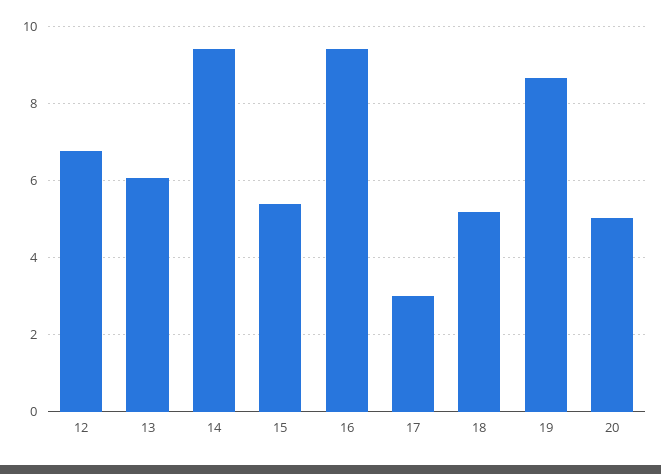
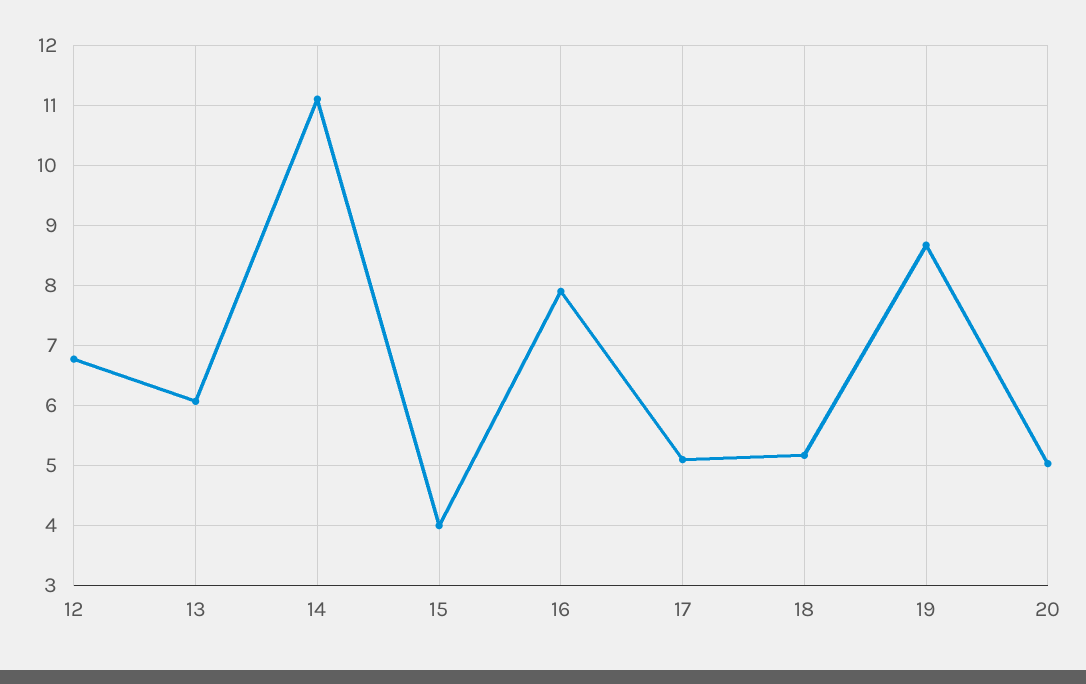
14: 9.4 -> 11.1
15: 5.4 -> 4
16: 9.4 -> 7.9
17: 3 -> 5.1

